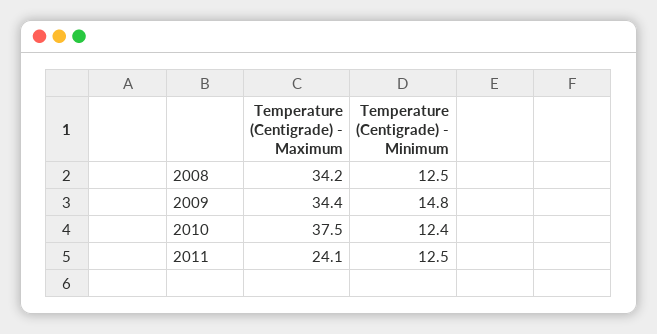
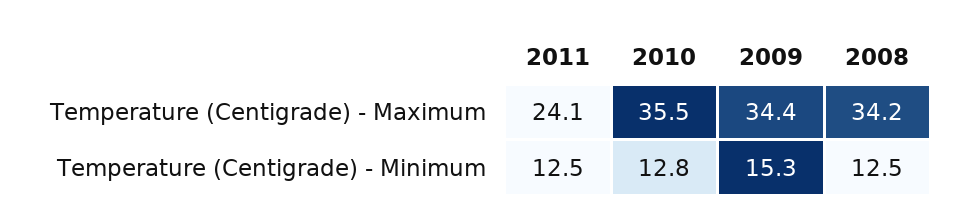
Temperature (Centigrade) - Minimum, 2009: 14.8 -> 15.3
Temperature (Centigrade) - Maximum, 2010: 37.5 -> 35.5
Temperature (Centigrade) - Minimum, 2010: 12.4 -> 12.8

